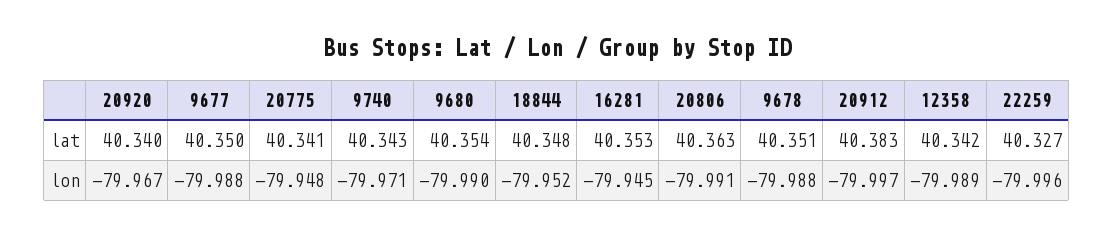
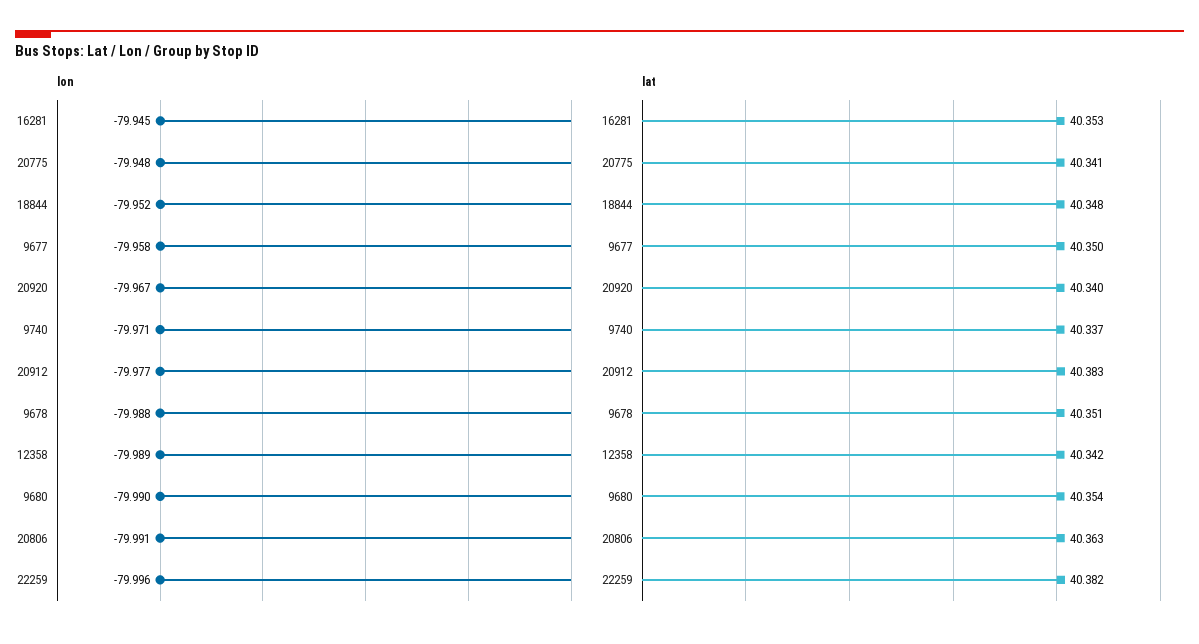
lat, 9740: 40.343 -> 40.337
lat, 22259: 40.327 -> 40.382
lon, 9677: -79.988 -> -79.958
lon, 20912: -79.997 -> -79.977

